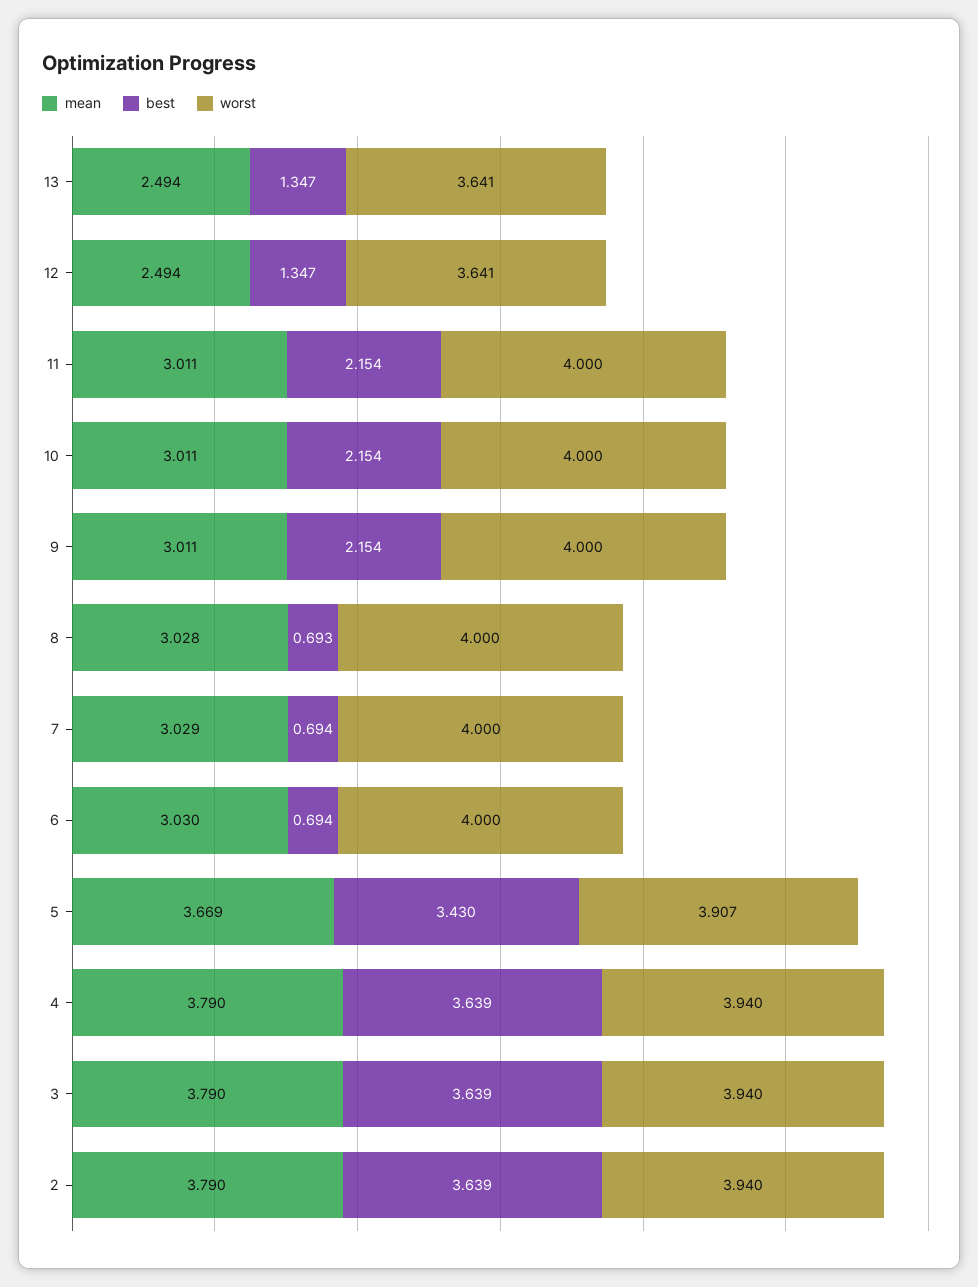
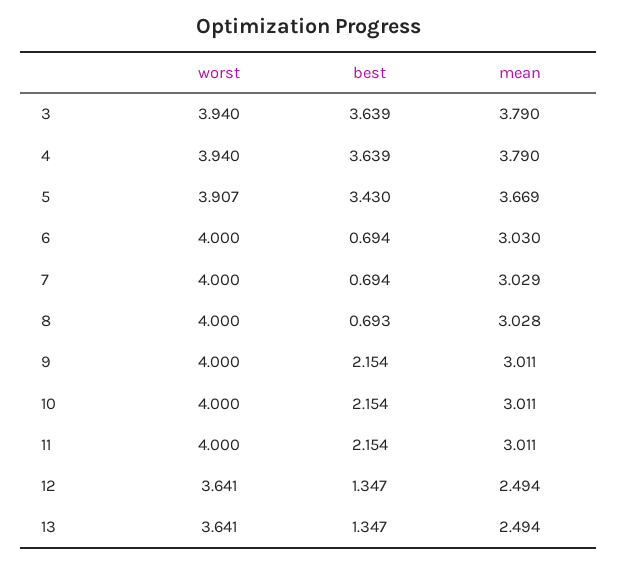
mean, 2: 3.79 -> none
best, 2: 3.639 -> none
worst, 2: 3.94 -> none

